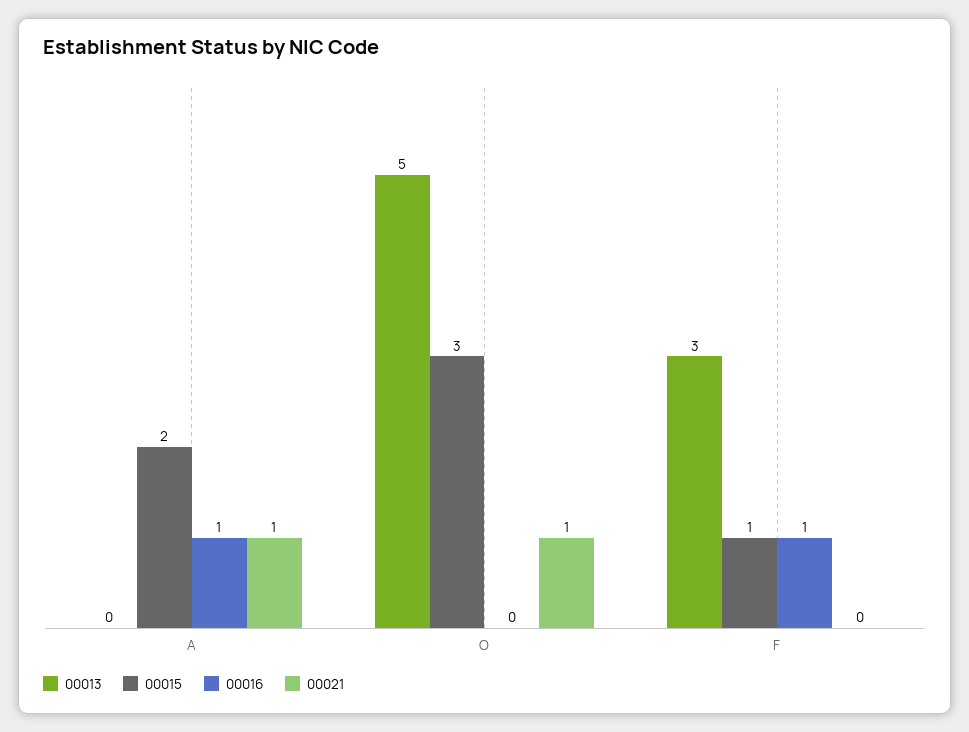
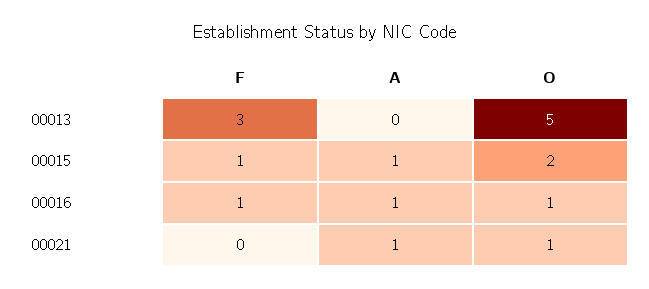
00015, A: 2 -> 1
00015, O: 3 -> 2
00016, O: 0 -> 1

